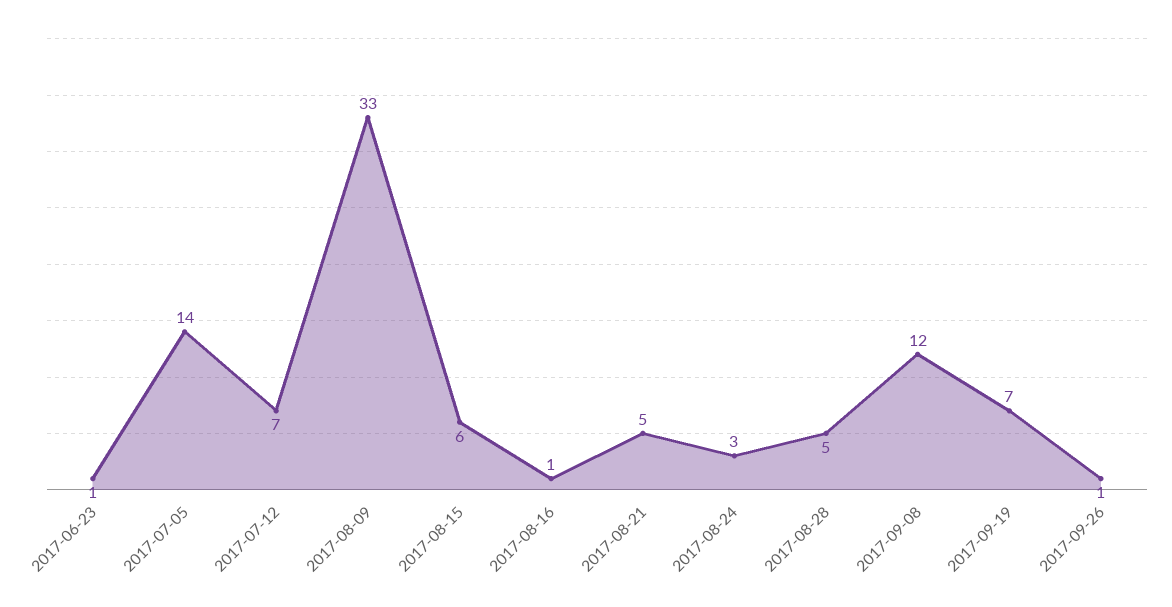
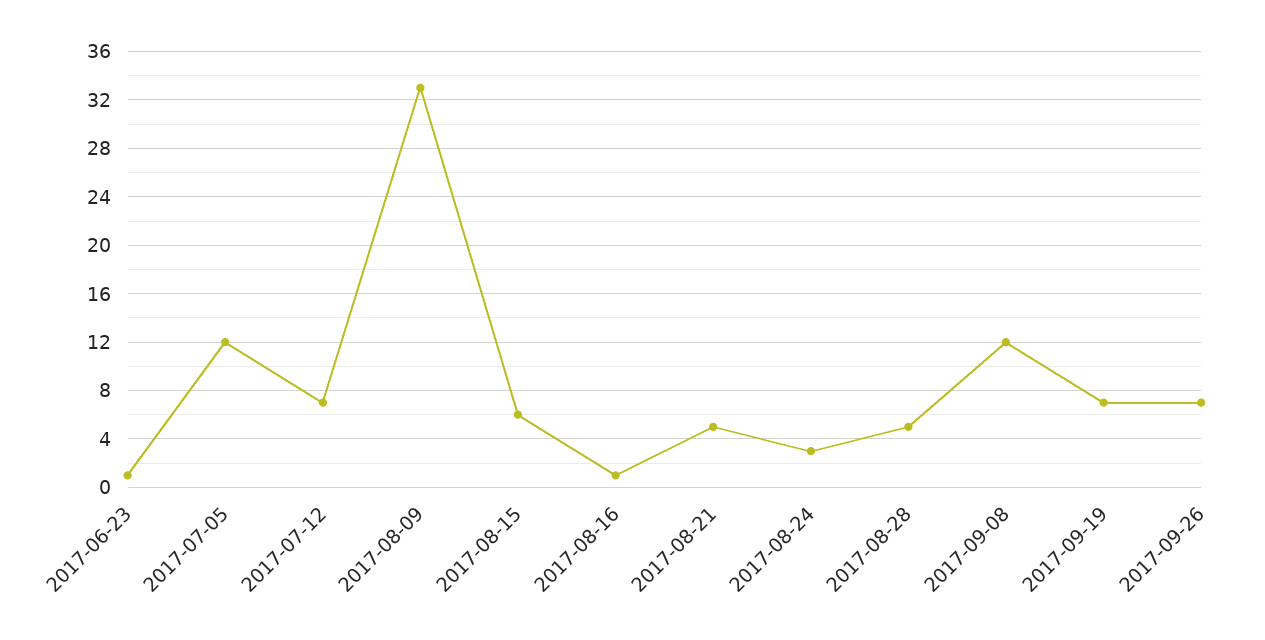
2017-07-05: 14 -> 12
2017-09-26: 1 -> 7

